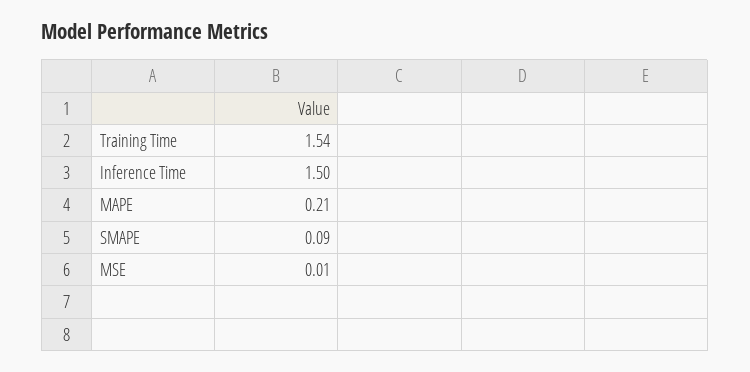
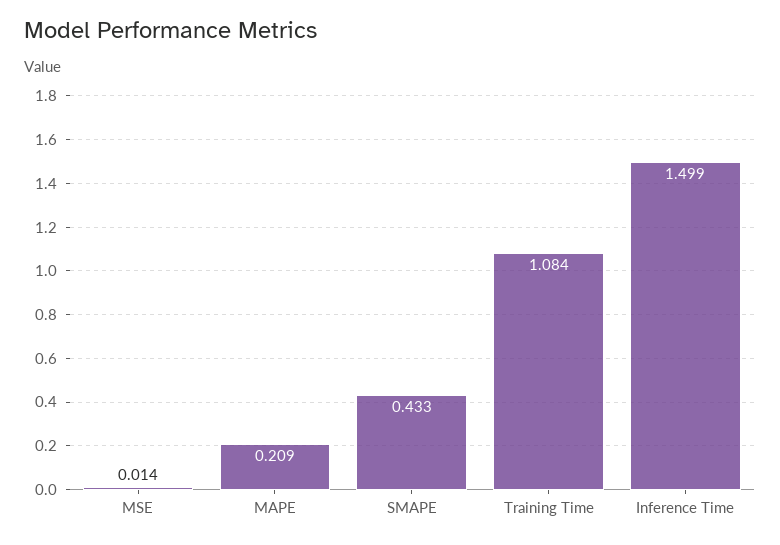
Training Time: 1.54 -> 1.084
SMAPE: 0.09 -> 0.433

